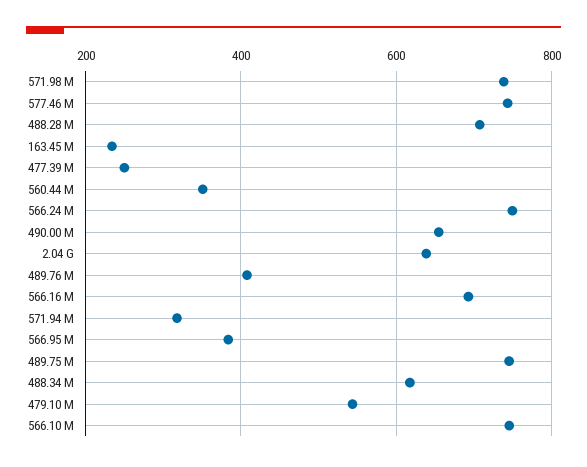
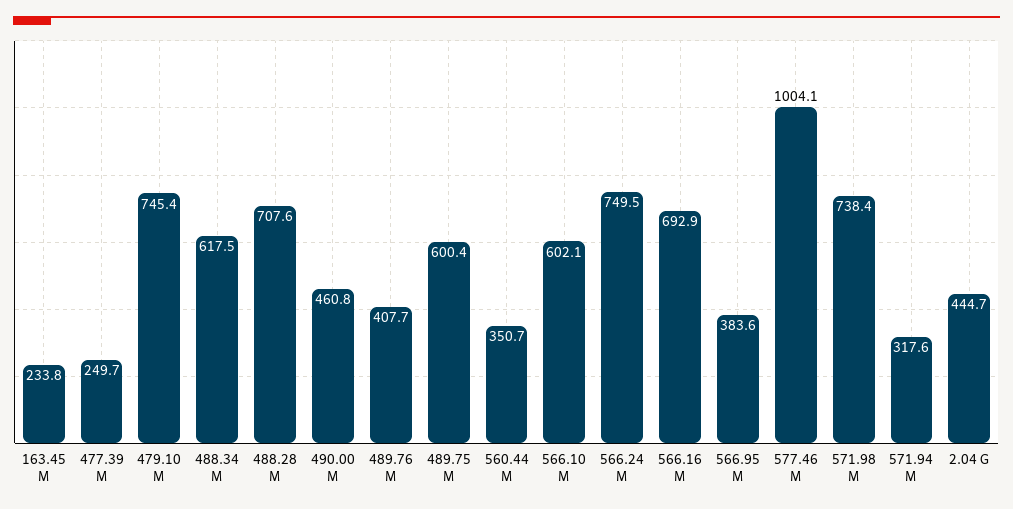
577.46 M: 740 -> 1004.1
490.00 M: 660 -> 460.8
2.04 G: 640 -> 444.7
489.75 M: 740 -> 600.4
479.10 M: 540 -> 745.4
566.10 M: 740 -> 602.1

